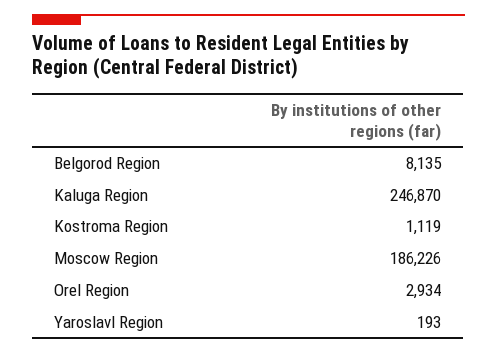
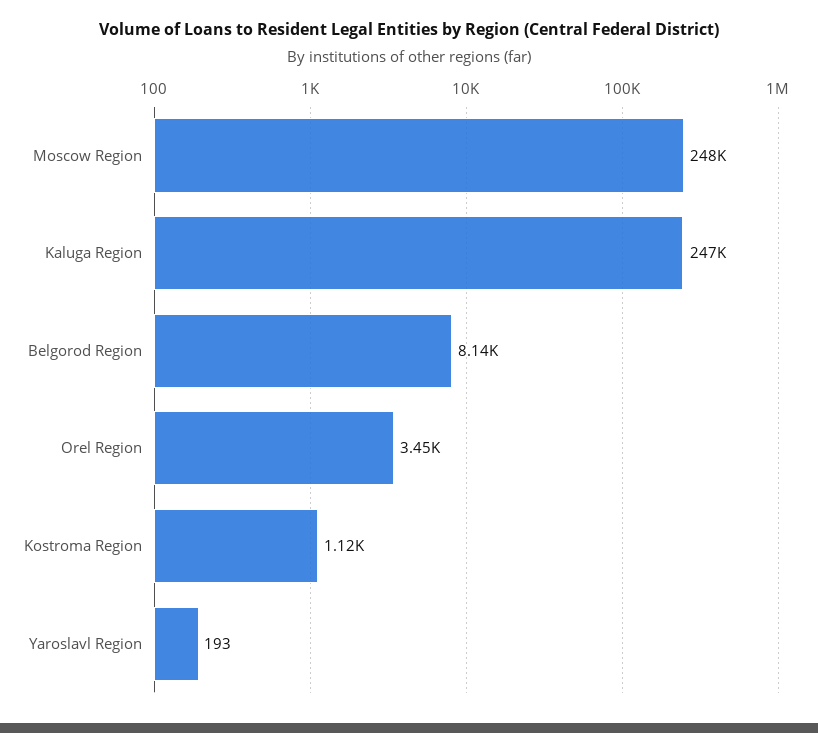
Moscow Region: 186226 -> 248000
Orel Region: 2934 -> 3450

